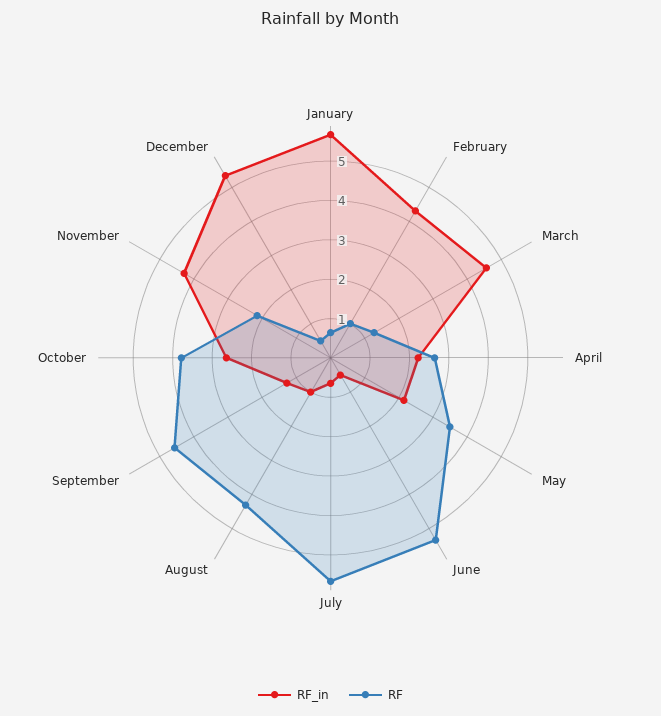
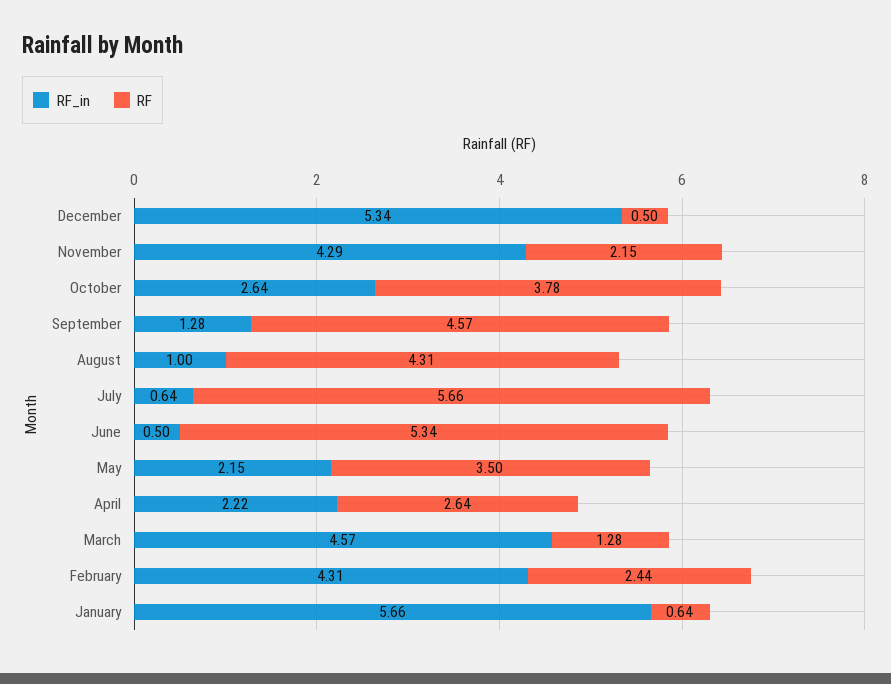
RF, February: 1 -> 2.44

